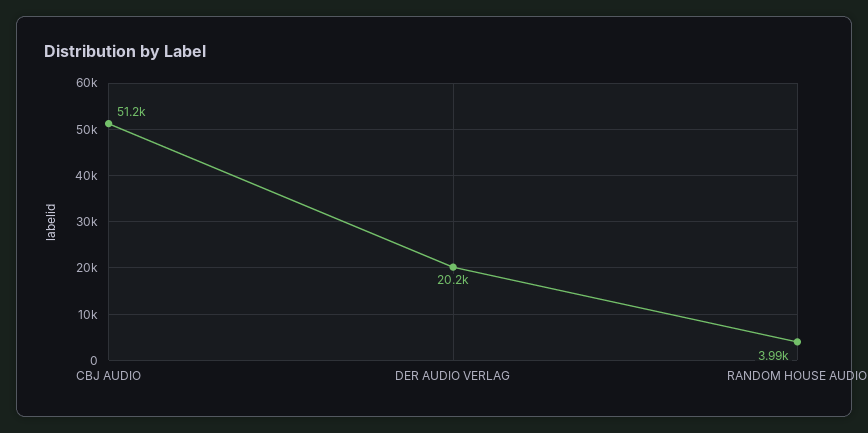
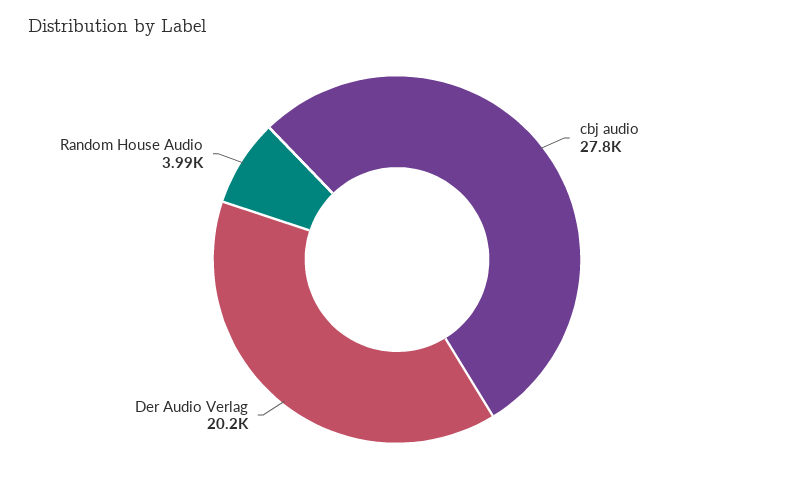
CBJ AUDIO: 51200 -> 27800

